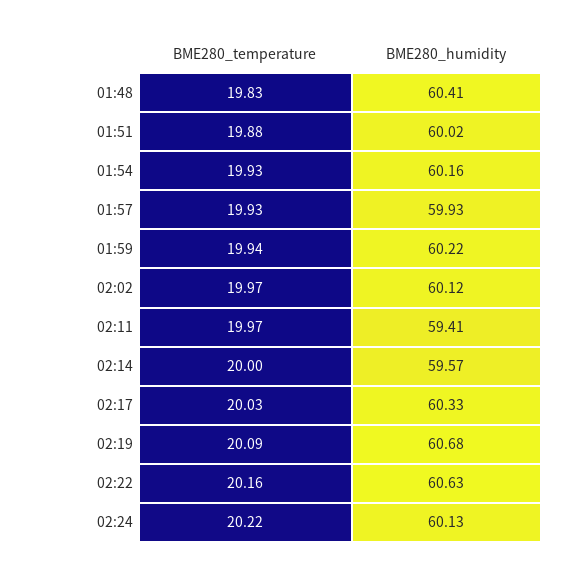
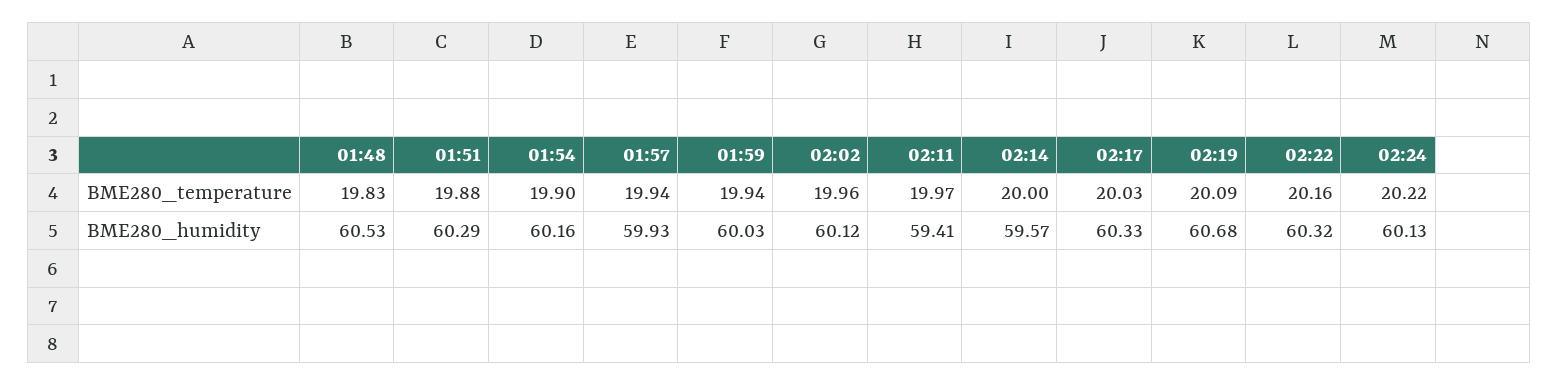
BME280_humidity, 01:48: 60.41 -> 60.53
BME280_humidity, 01:51: 60.02 -> 60.29
BME280_temperature, 01:54: 19.93 -> 19.9
BME280_temperature, 01:57: 19.93 -> 19.94
BME280_humidity, 01:59: 60.22 -> 60.03
BME280_temperature, 02:02: 19.97 -> 19.96
BME280_humidity, 02:22: 60.63 -> 60.32

